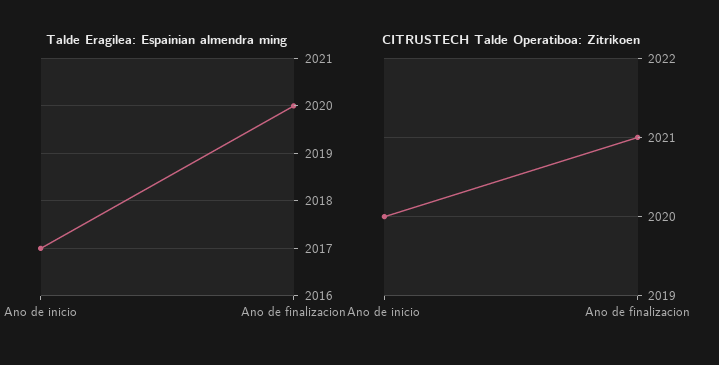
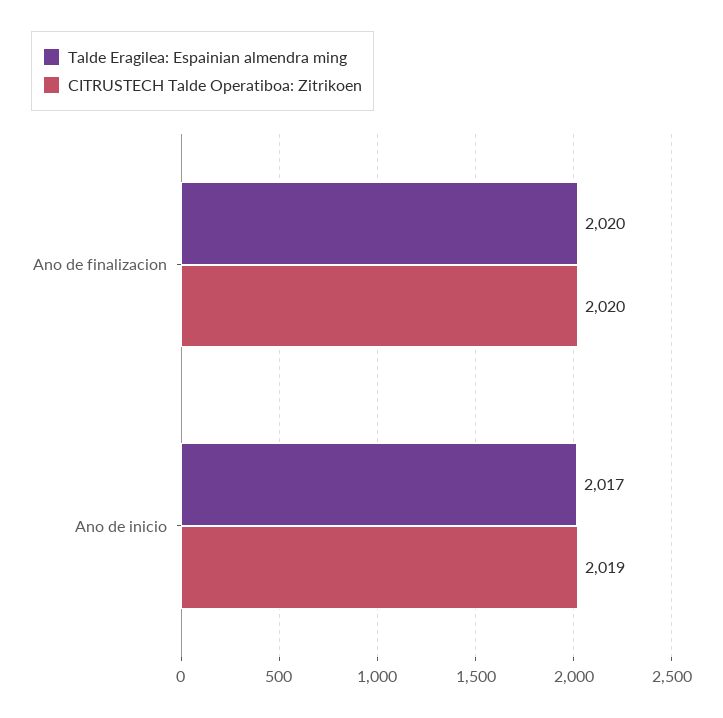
CITRUSTECH Talde Operatiboa: Zitrikoen, Ano de inicio: 2020 -> 2019
CITRUSTECH Talde Operatiboa: Zitrikoen, Ano de finalizacion: 2021 -> 2020

